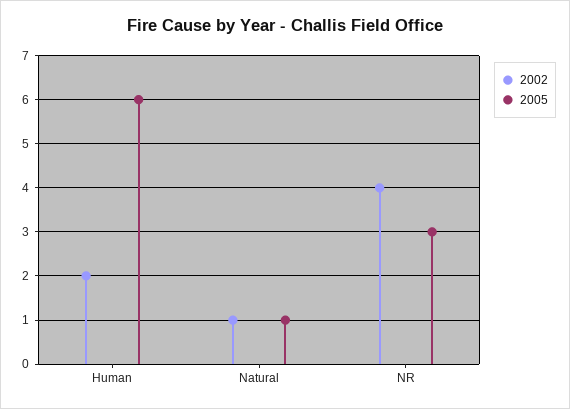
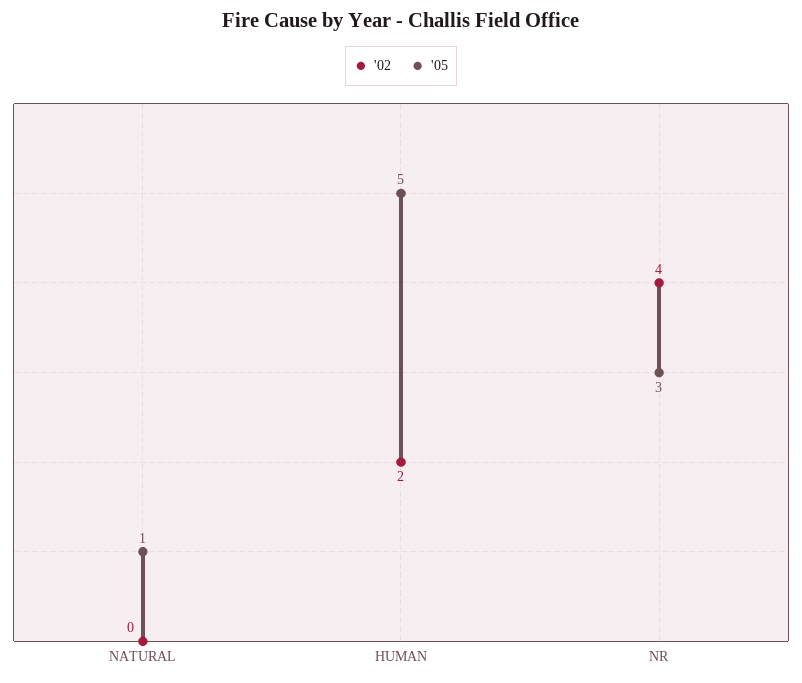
2005, Human: 6 -> 5
2002, Natural: 1 -> 0

